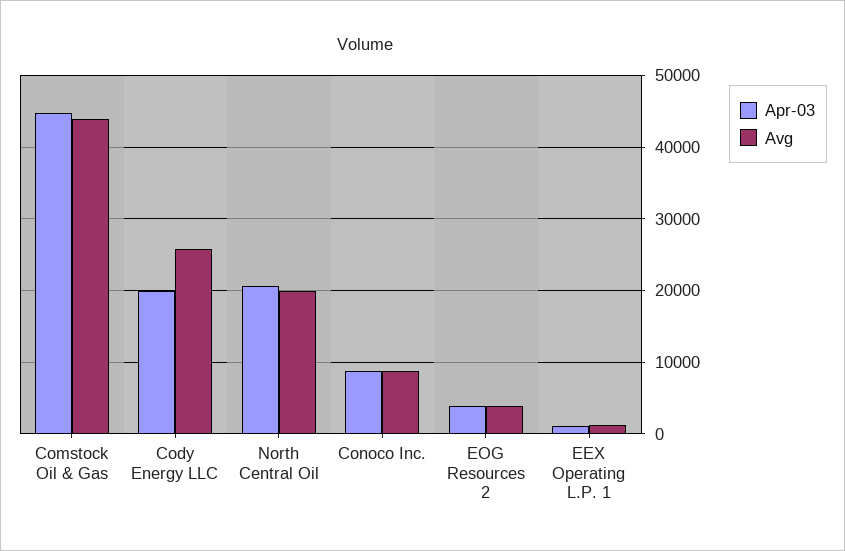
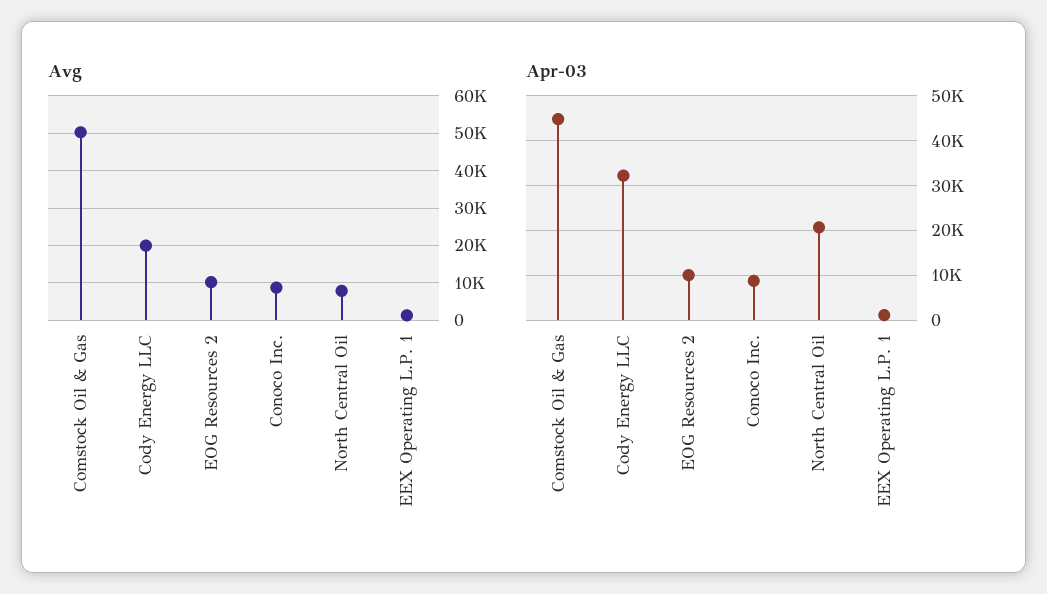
Avg, Comstock Oil & Gas: 44000 -> 50000
Apr-03, Cody Energy LLC: 20000 -> 32000
Avg, Cody Energy LLC: 26000 -> 20000
Avg, North Central Oil: 20000 -> 8000
Apr-03, EOG Resources 2: 4000 -> 10000
Avg, EOG Resources 2: 4000 -> 10000

